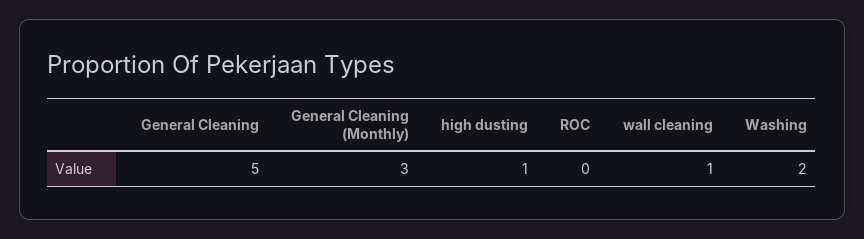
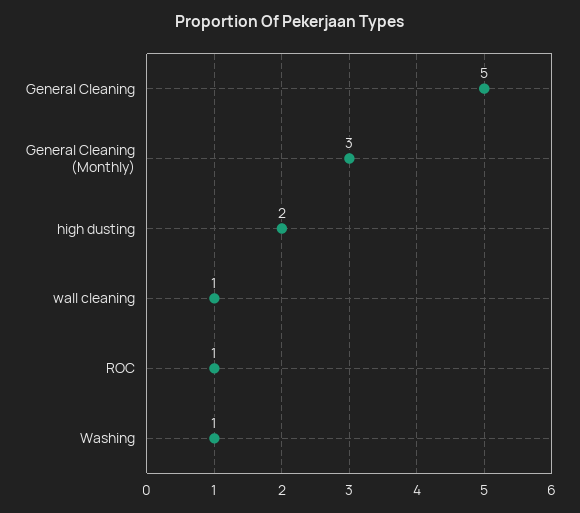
high dusting: 1 -> 2
ROC: 0 -> 1
Washing: 2 -> 1

